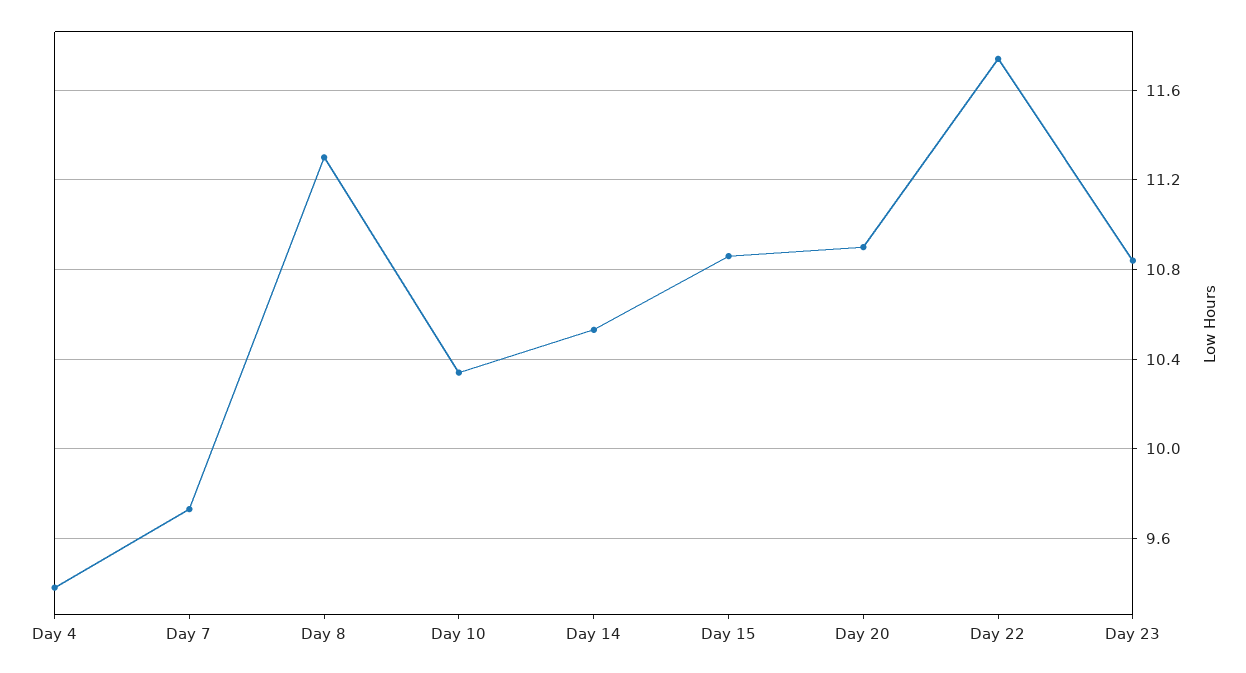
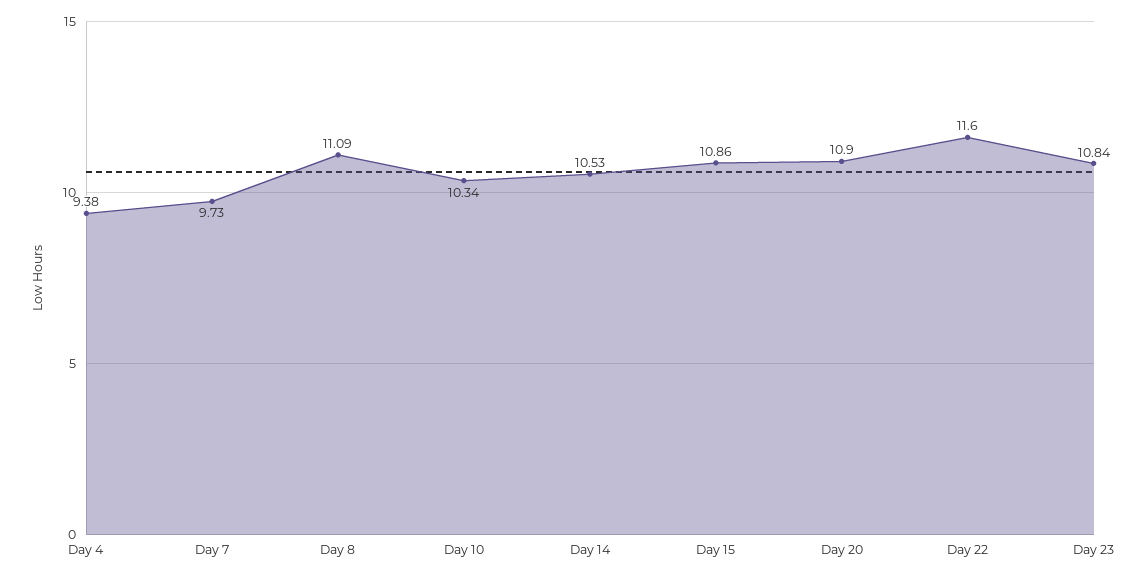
Day 8: 11.3 -> 11.09
Day 22: 11.75 -> 11.6

